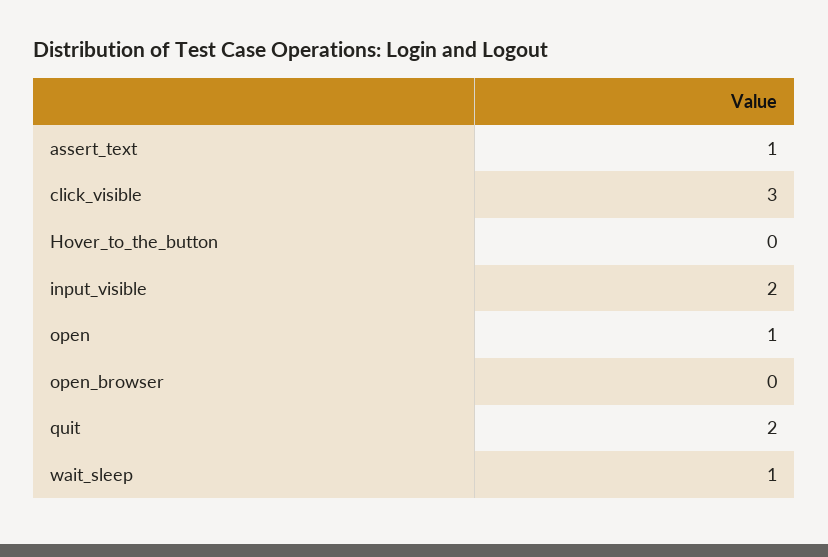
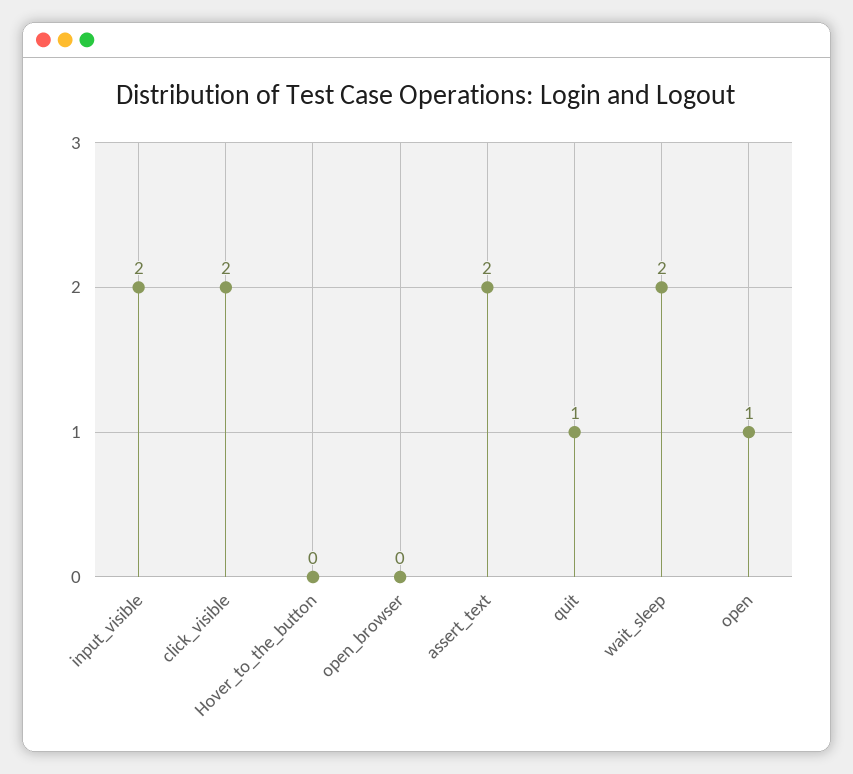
assert_text: 1 -> 2
click_visible: 3 -> 2
quit: 2 -> 1
wait_sleep: 1 -> 2

